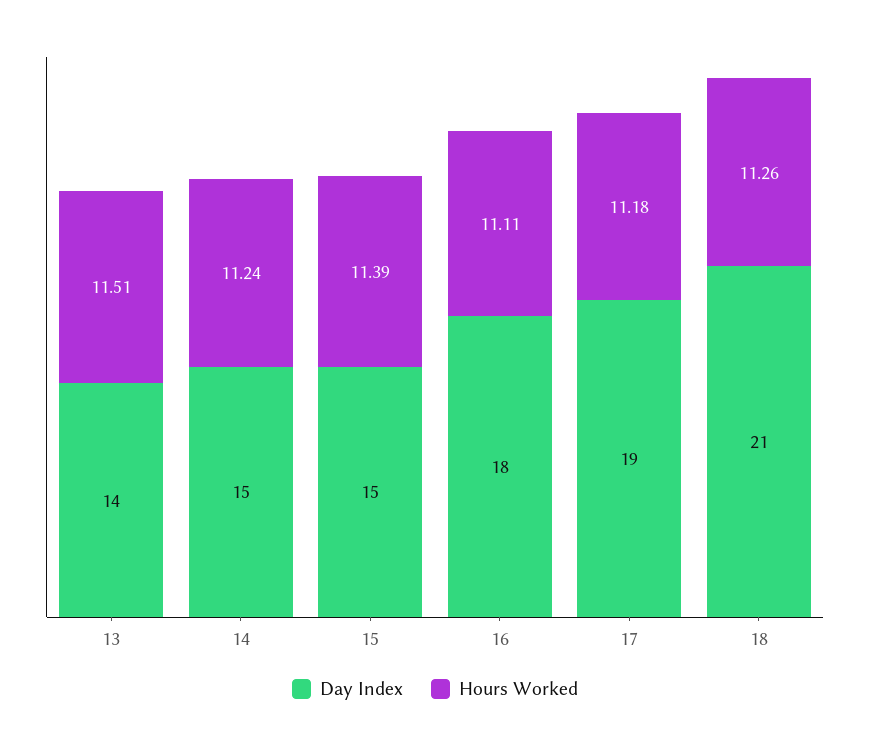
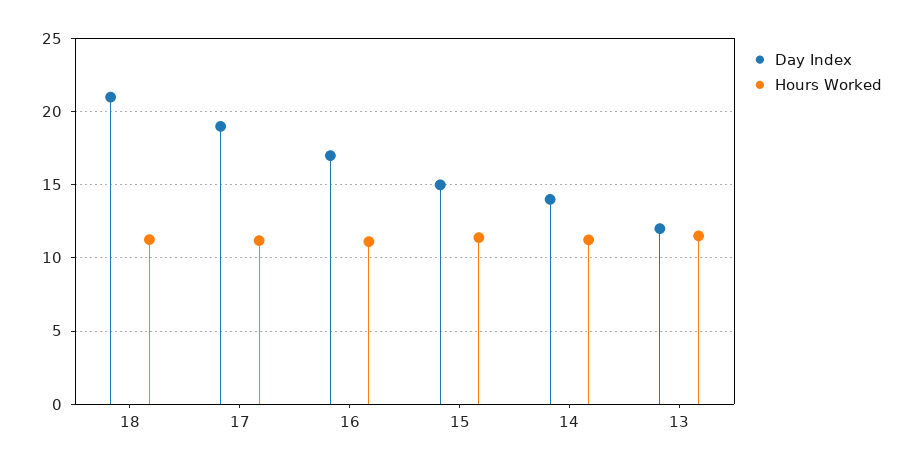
Day Index, 13: 14 -> 12
Day Index, 14: 15 -> 14
Day Index, 16: 18 -> 17

